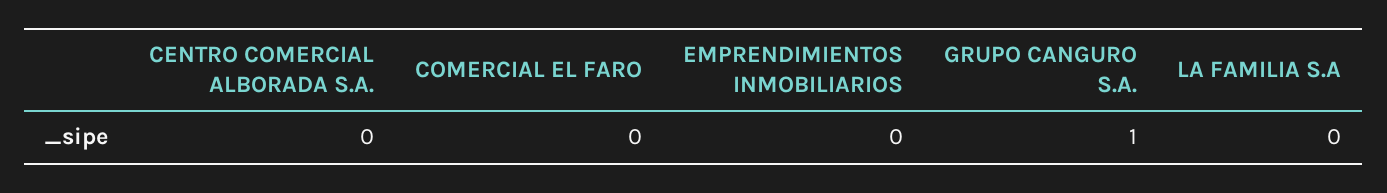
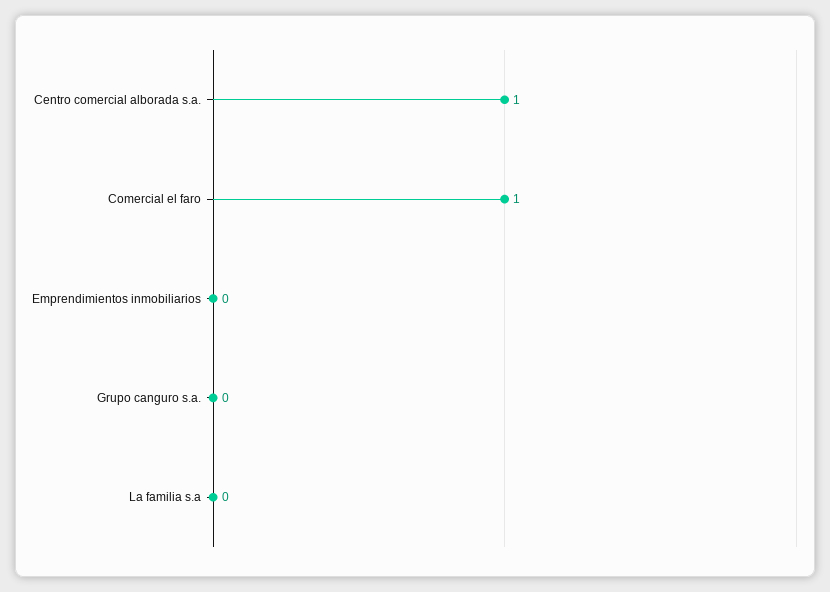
CENTRO COMERCIAL ALBORADA S.A.: 0 -> 1
COMERCIAL EL FARO: 0 -> 1
GRUPO CANGURO S.A.: 1 -> 0

